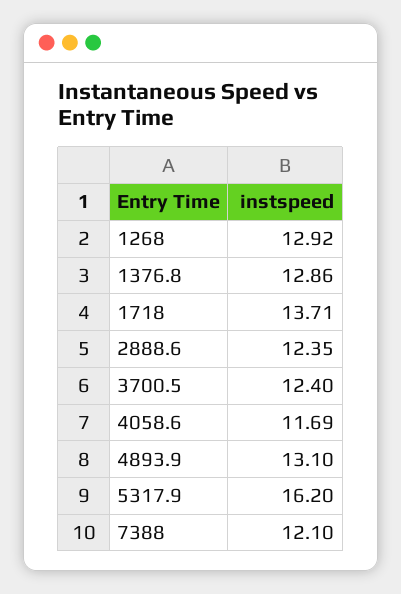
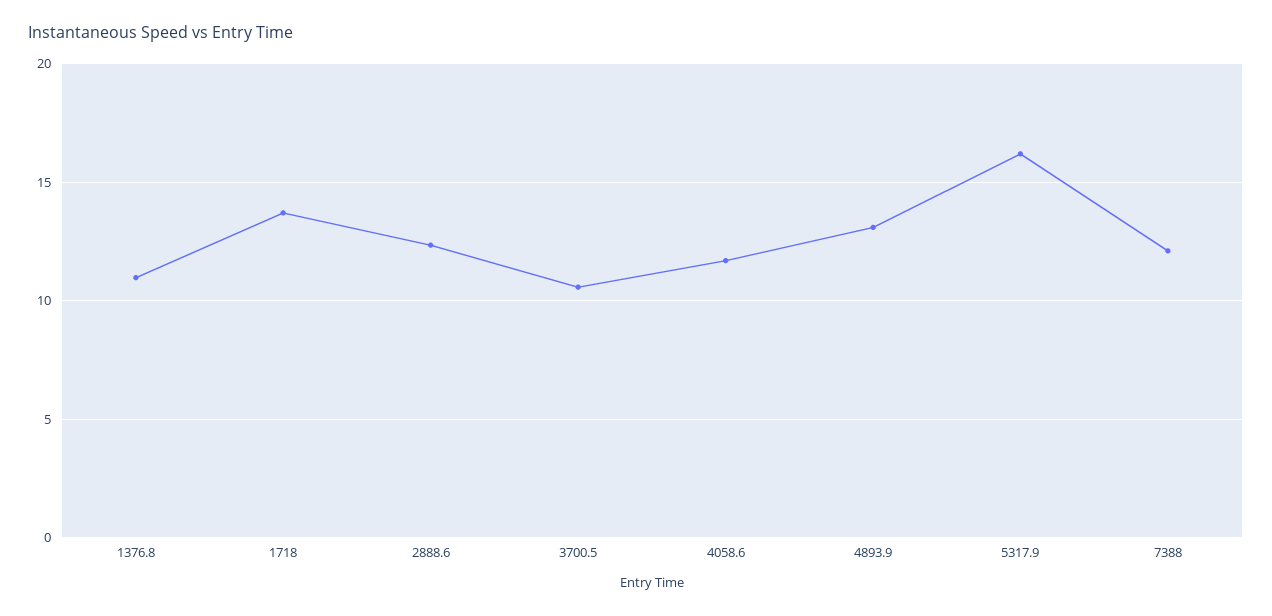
1268: 12.92 -> none
1376.8: 12.86 -> 11
3700.5: 12.4 -> 10.5

